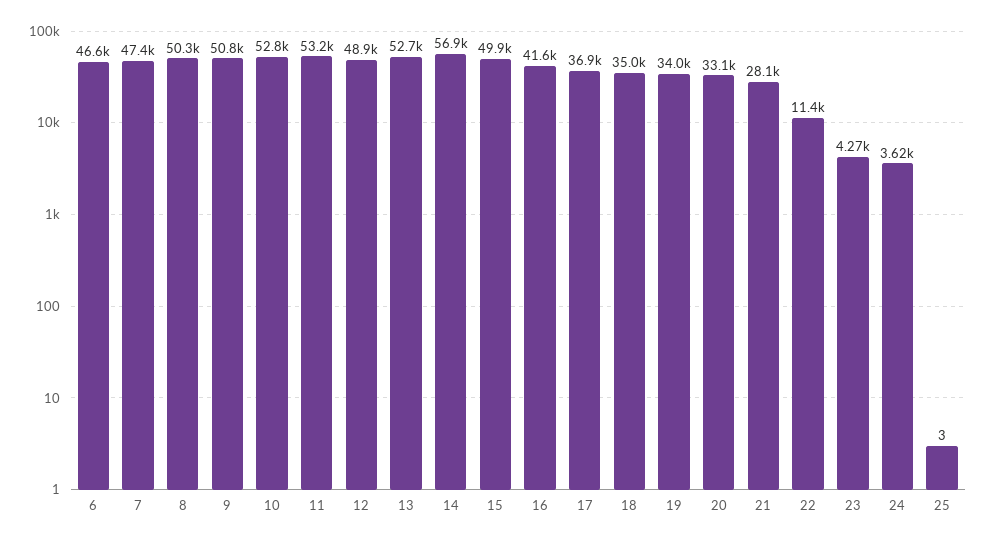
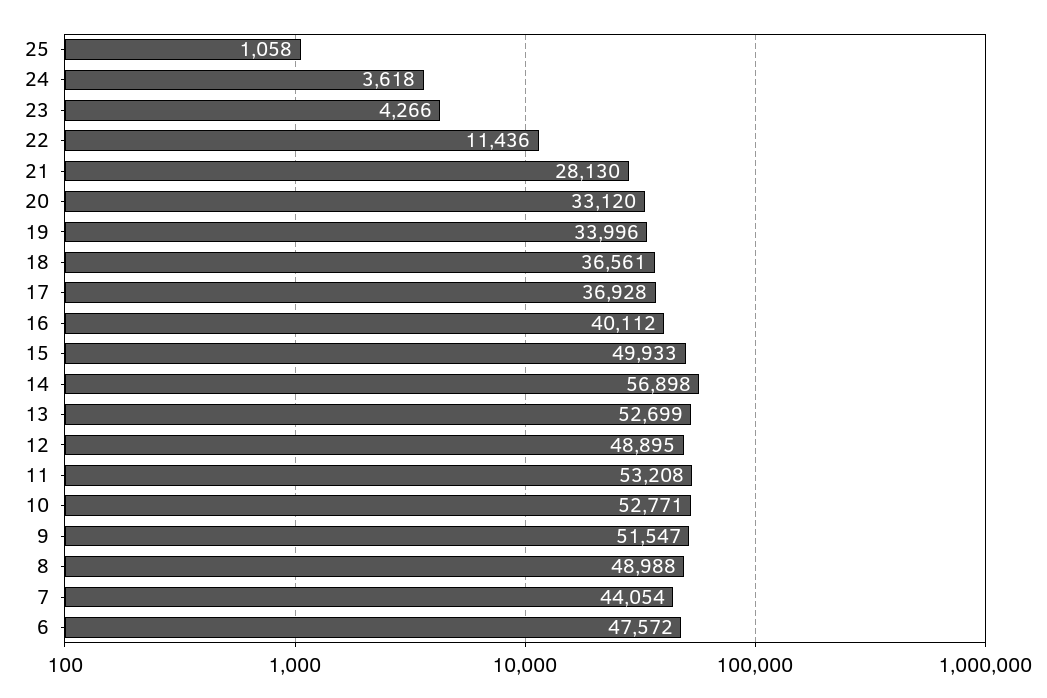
6: 46600 -> 47572
7: 47400 -> 44054
8: 50300 -> 48988
9: 50800 -> 51547
16: 41600 -> 40112
18: 35000 -> 36561
25: 3 -> 1058

